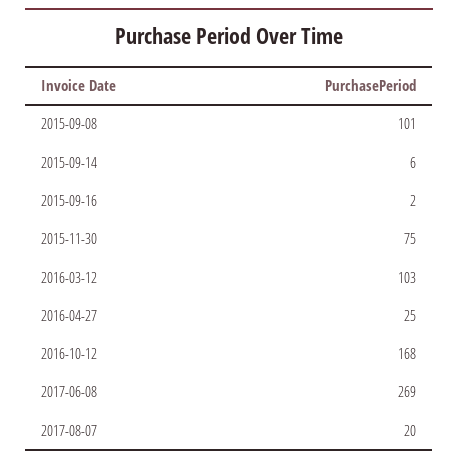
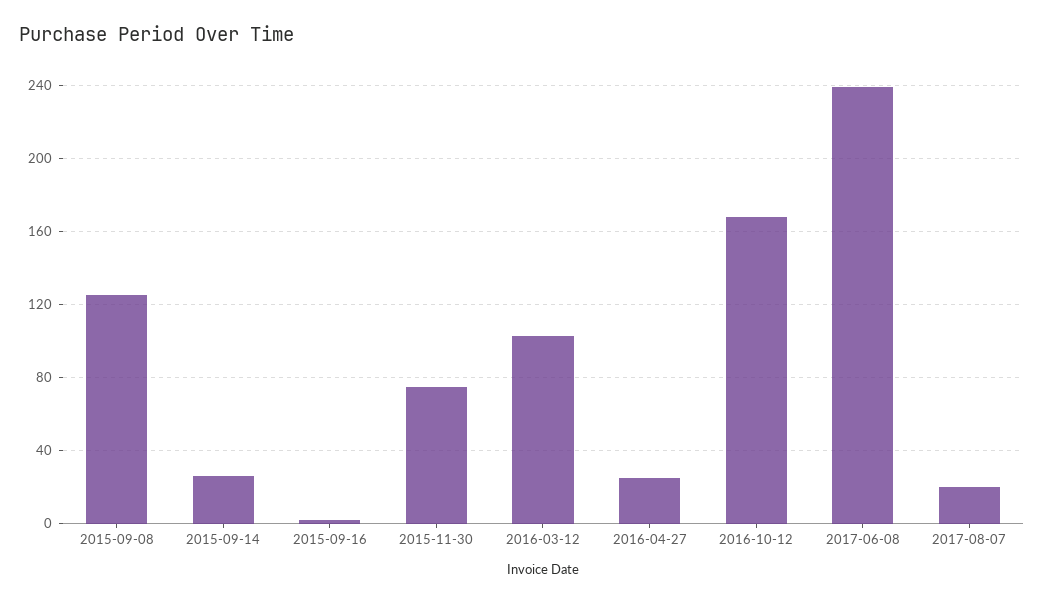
2015-09-08: 101 -> 125
2015-09-14: 6 -> 25
2017-06-08: 269 -> 240

